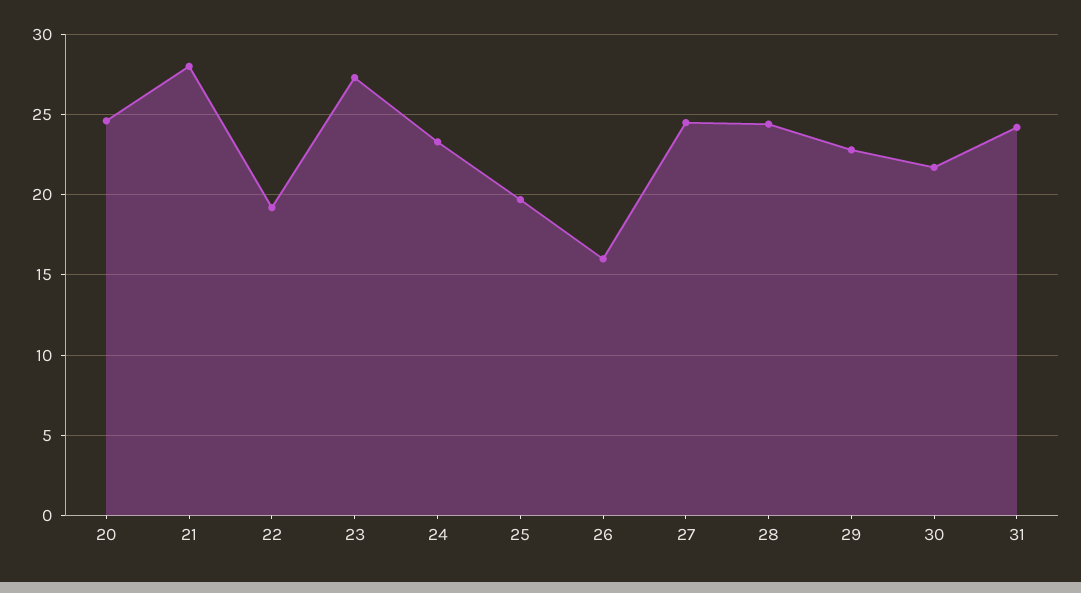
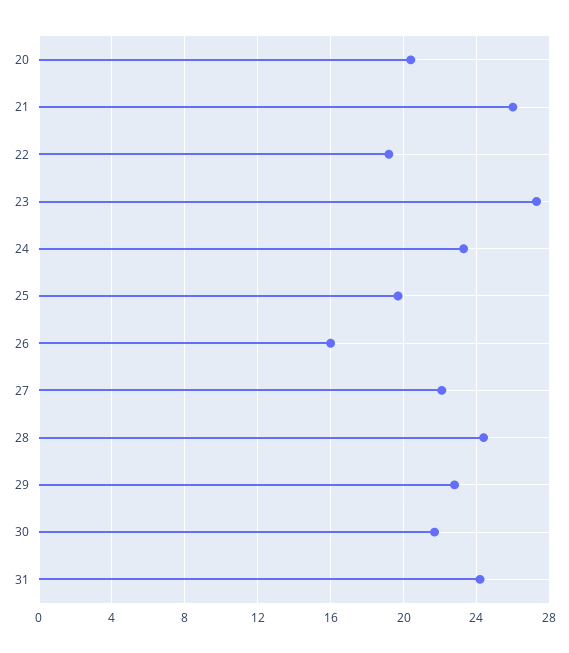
20: 24.5 -> 20.5
21: 28 -> 26
27: 24.5 -> 22

